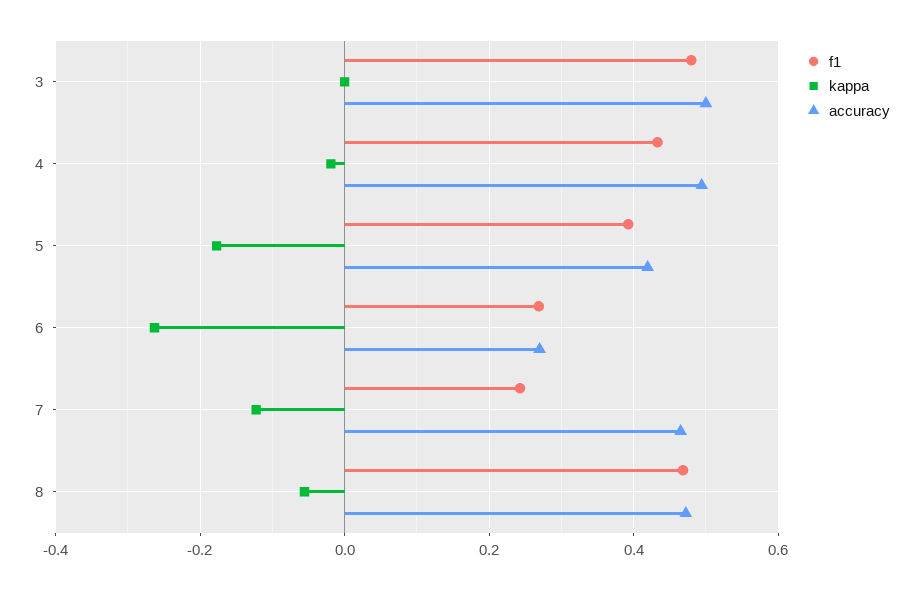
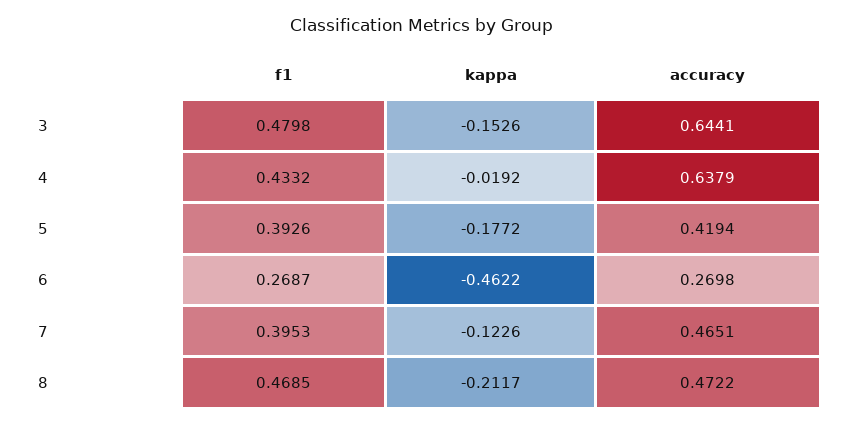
kappa, 3: 0 -> -0.1526
accuracy, 3: 0.5 -> 0.6441
accuracy, 4: 0.5 -> 0.6379
kappa, 6: -0.26 -> -0.4622
f1, 7: 0.24 -> 0.3953
kappa, 8: -0.06 -> -0.2117

